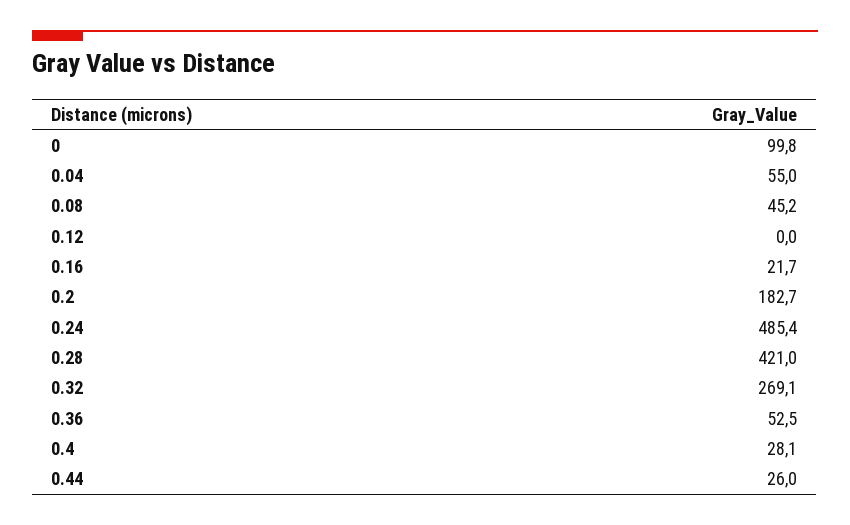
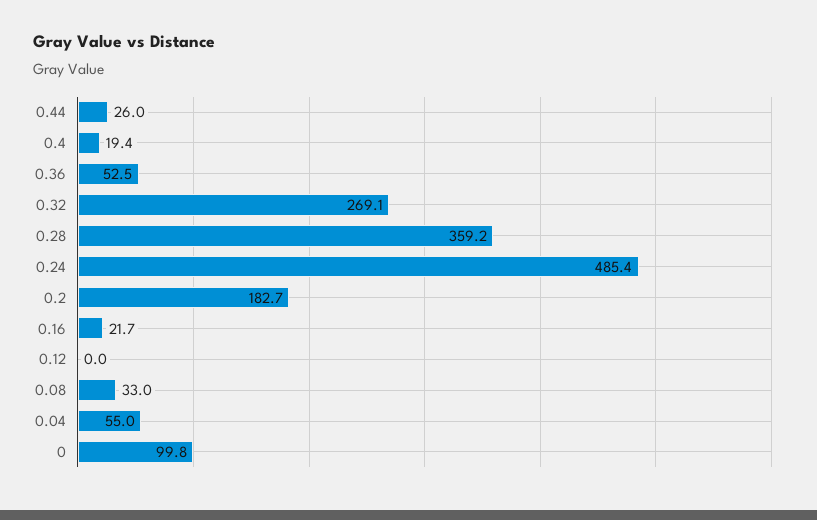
0.08: 45.2 -> 33
0.28: 421 -> 359.2
0.4: 28.1 -> 19.4

